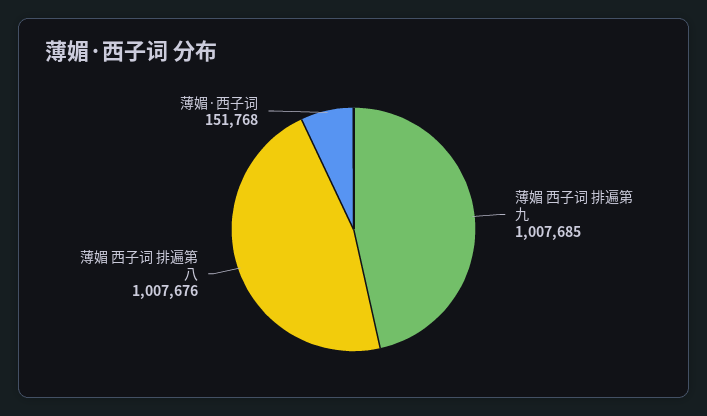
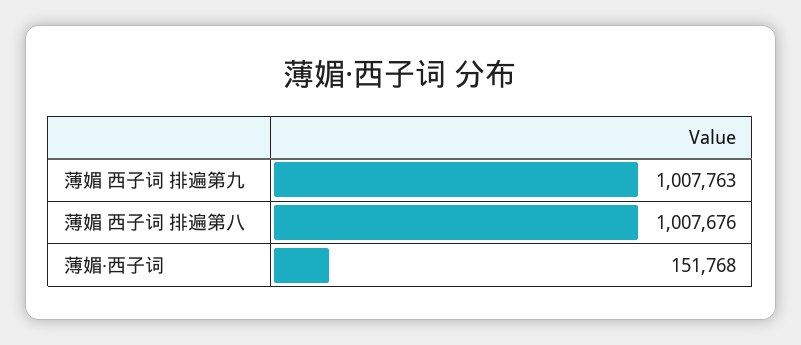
薄媚 西子词 排遍第九: 1007685 -> 1007763

